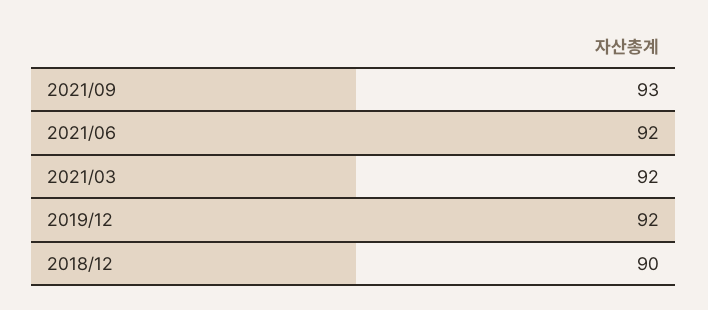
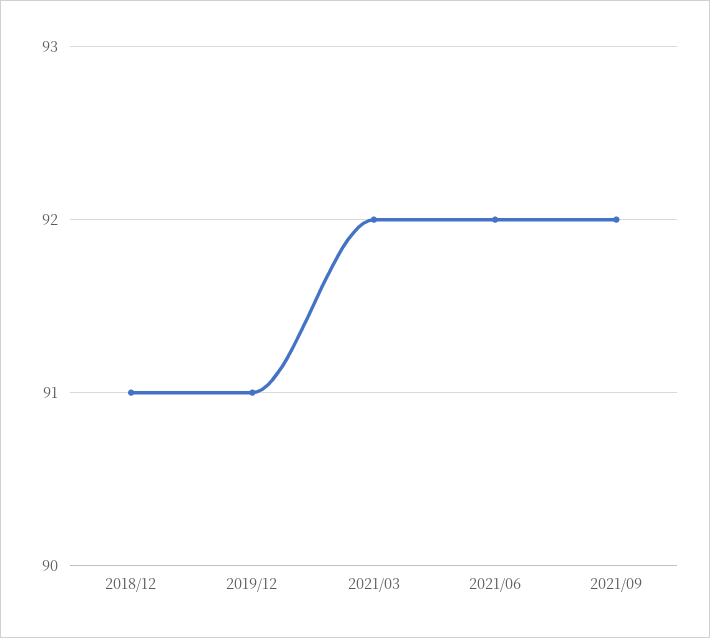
2021/09: 93 -> 92
2019/12: 92 -> 91
2018/12: 90 -> 91

